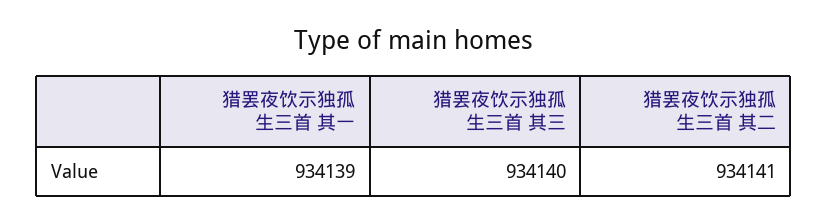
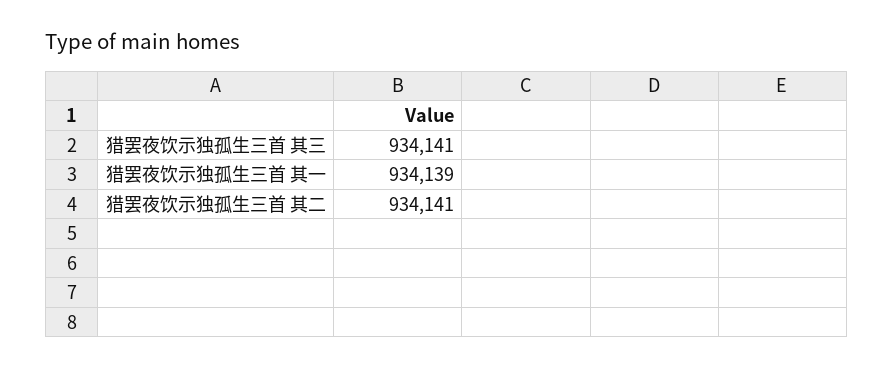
猎罢夜饮示独孤生三首 其三: 934140 -> 934141

